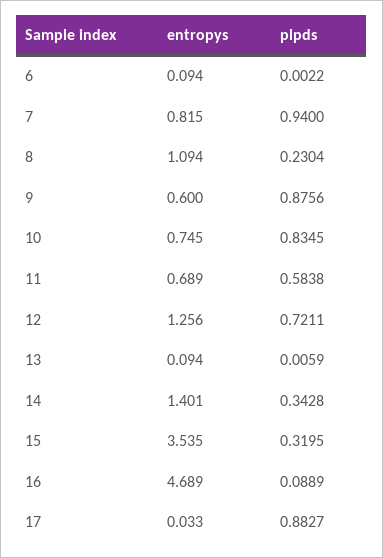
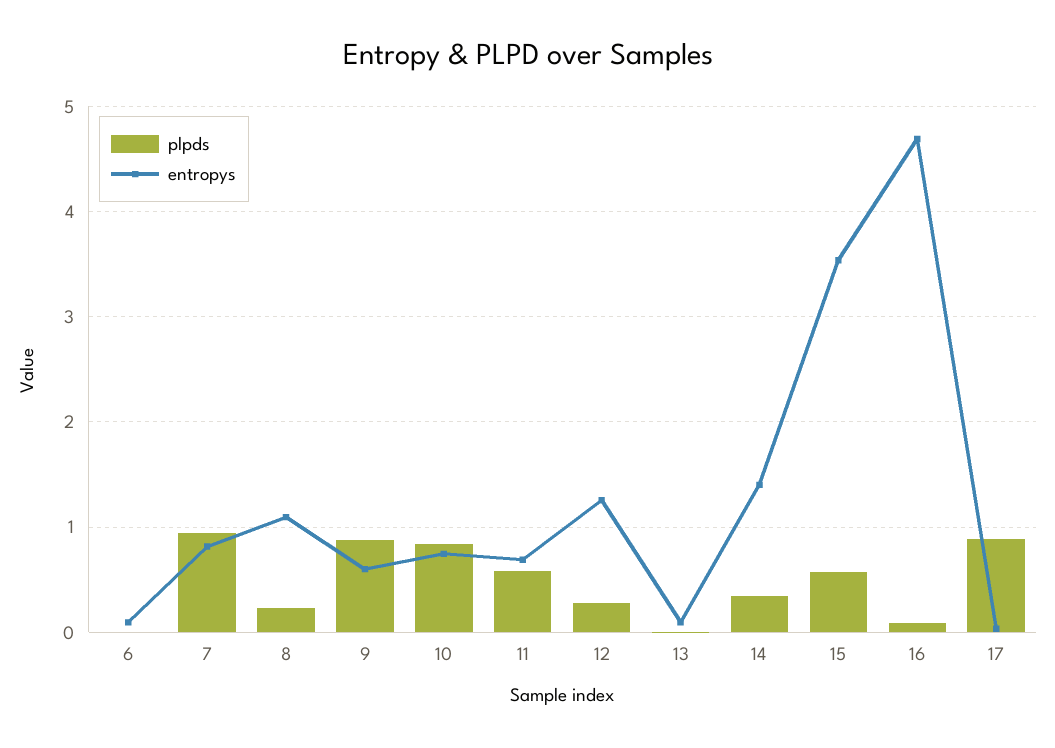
plpds, 12: 0.7211 -> 0.3
plpds, 15: 0.3195 -> 0.6

